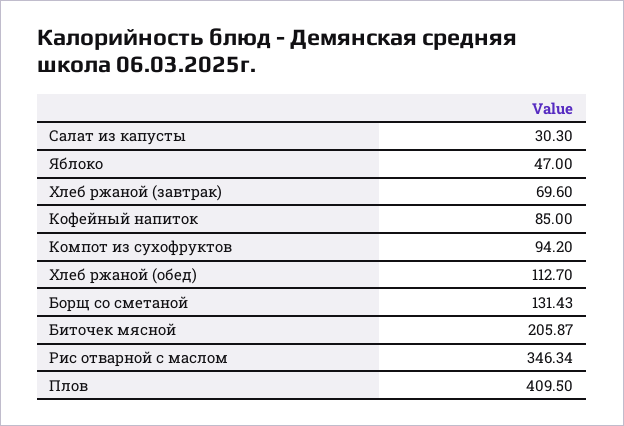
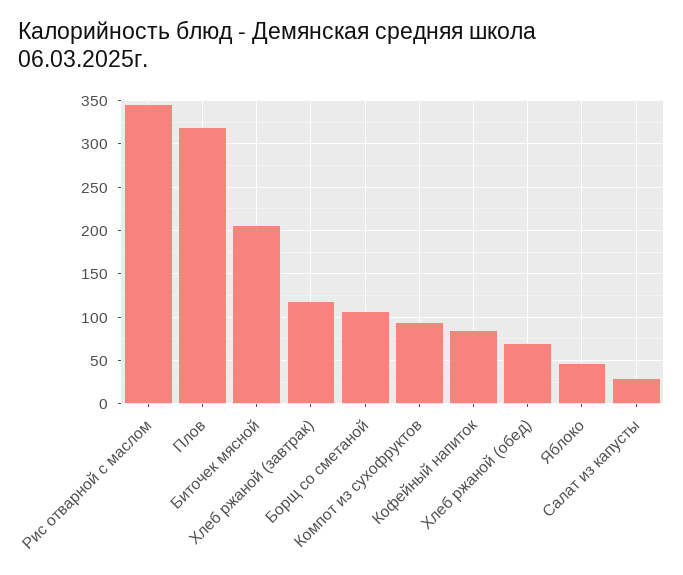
Хлеб ржаной (завтрак): 69.6 -> 120
Хлеб ржаной (обед): 112.7 -> 70
Борщ со сметаной: 131.43 -> 110
Плов: 409.5 -> 320

